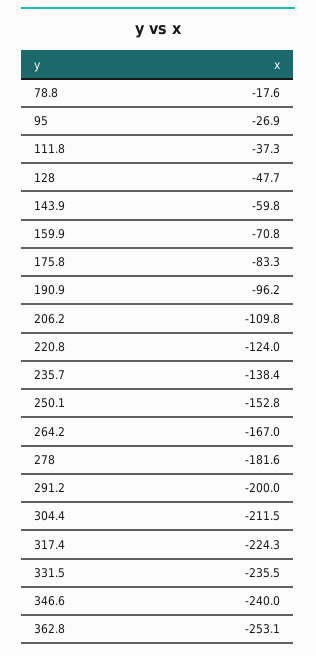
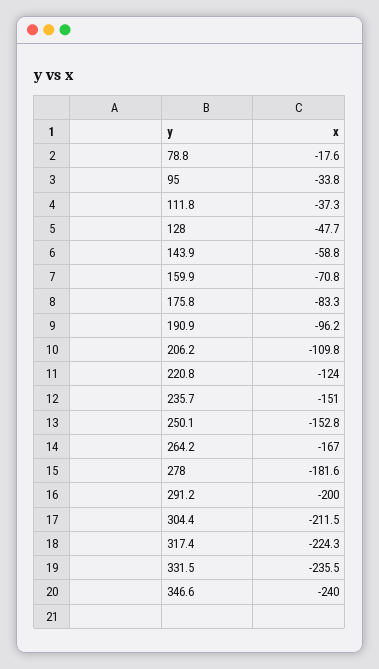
95: -26.9 -> -33.8
143.9: -59.8 -> -58.8
235.7: -138.4 -> -151
362.8: -253.1 -> none

